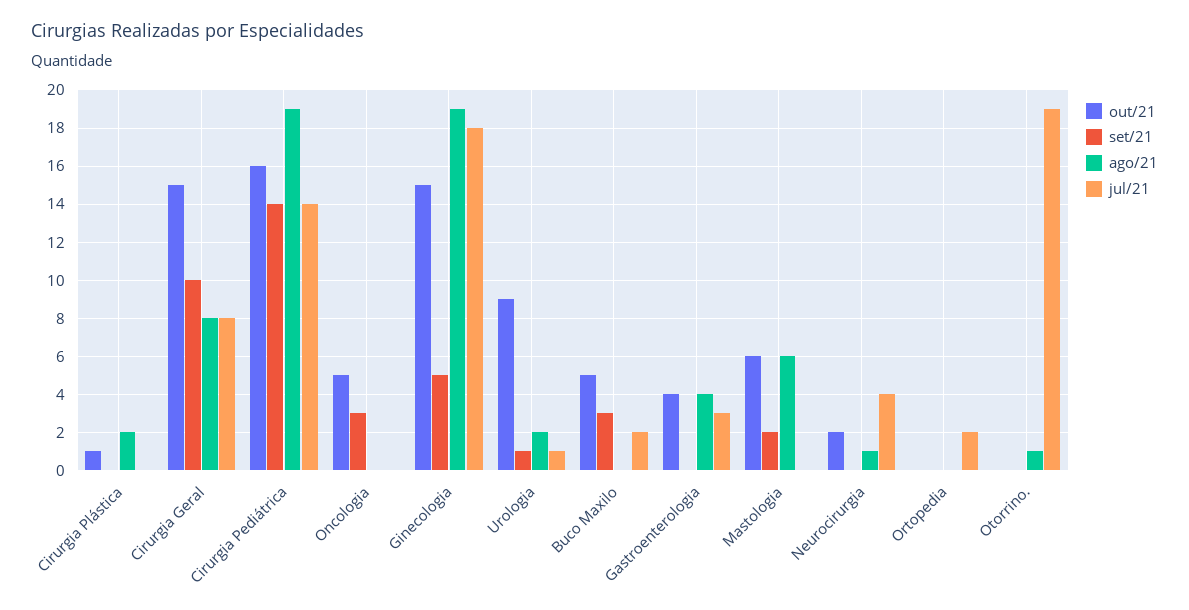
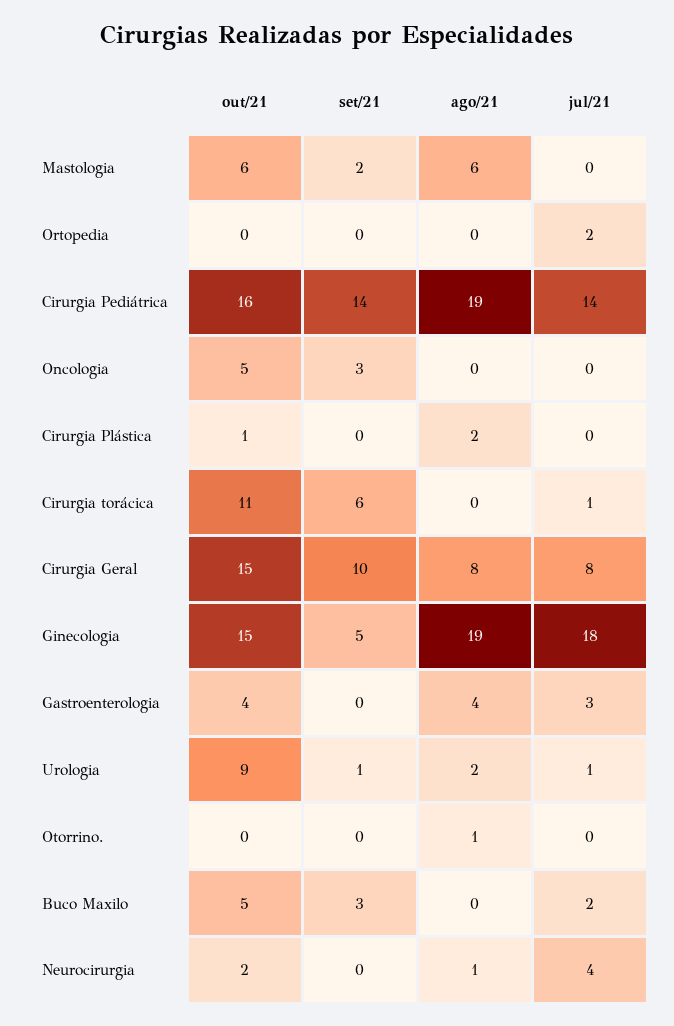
jul/21, Otorrino.: 19 -> 0
out/21, Cirurgia torácica: none -> 11
set/21, Cirurgia torácica: none -> 6
ago/21, Cirurgia torácica: none -> 0
jul/21, Cirurgia torácica: none -> 1

